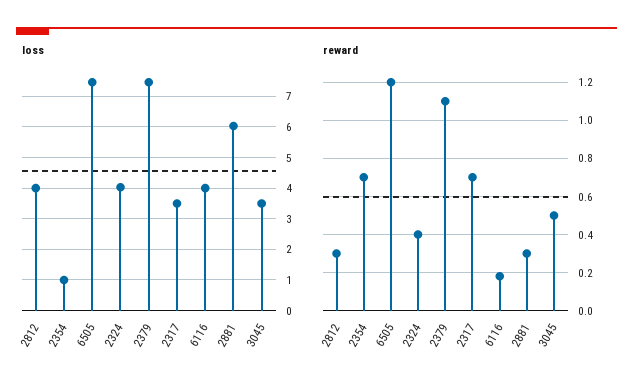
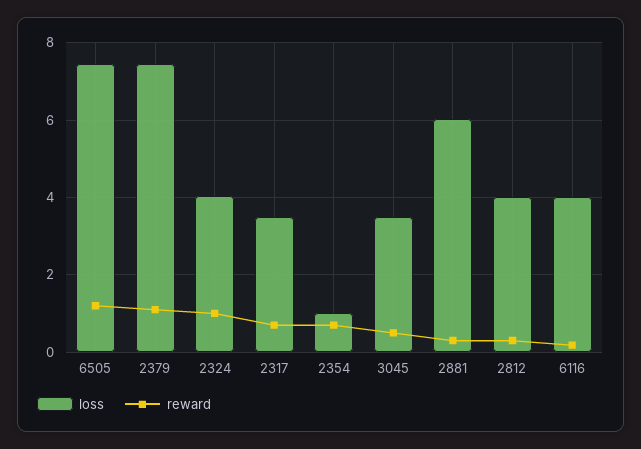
reward, 2324: 0.4 -> 1

